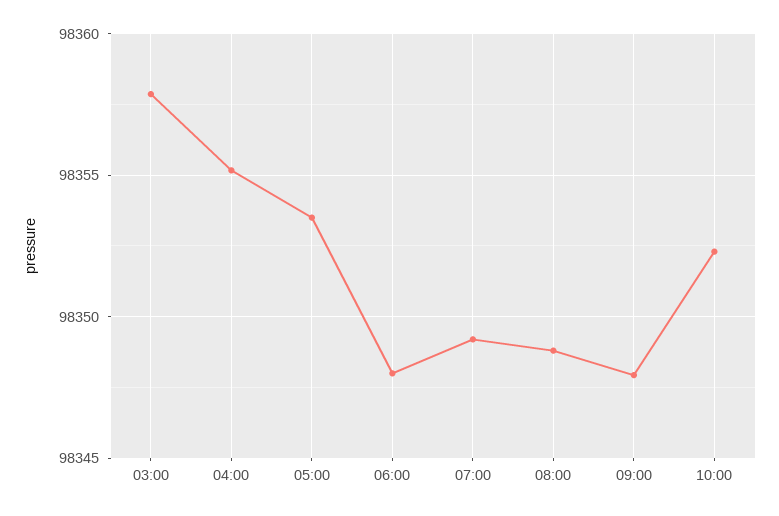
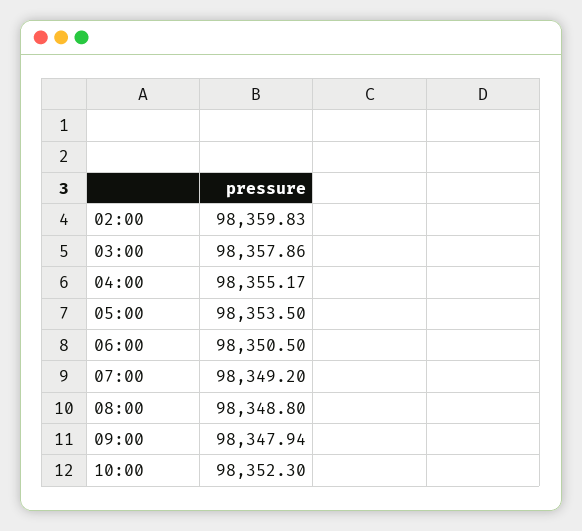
06:00: 98348 -> 98350.5
02:00: none -> 98359.83

